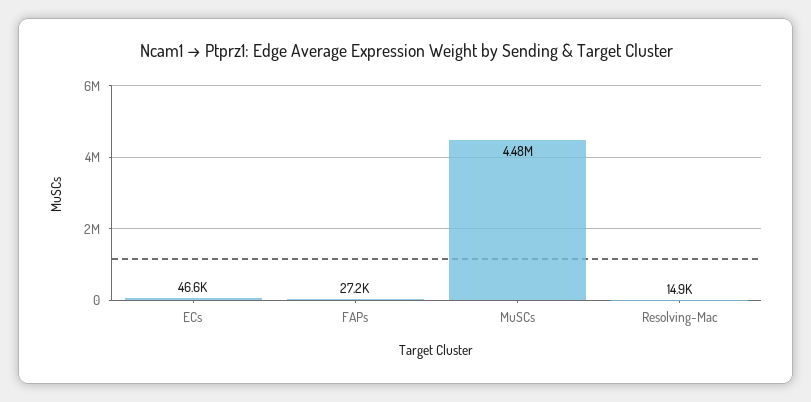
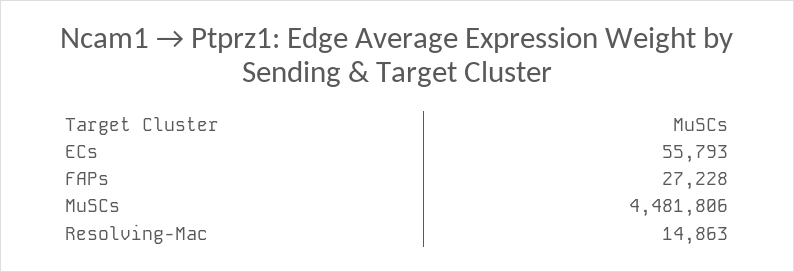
ECs: 46600 -> 55793

